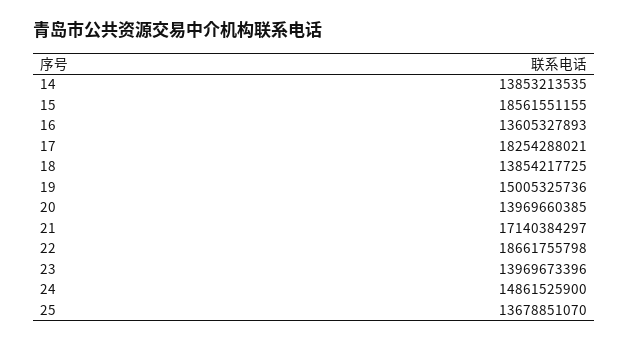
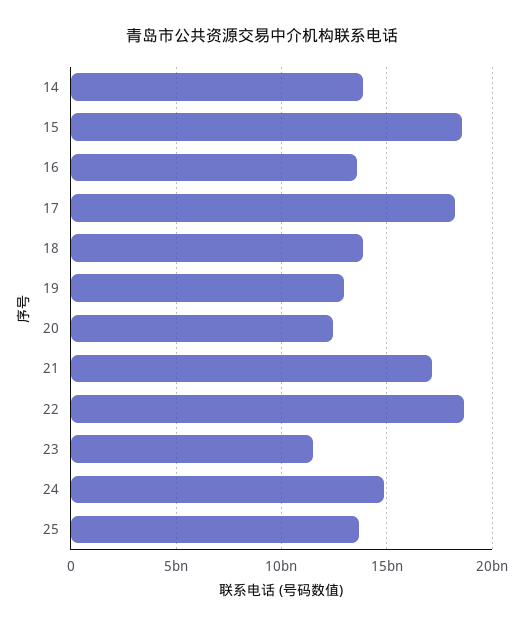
19: 15005325736 -> 13000000000
20: 13969660385 -> 12500000000
23: 13969673396 -> 11500000000

